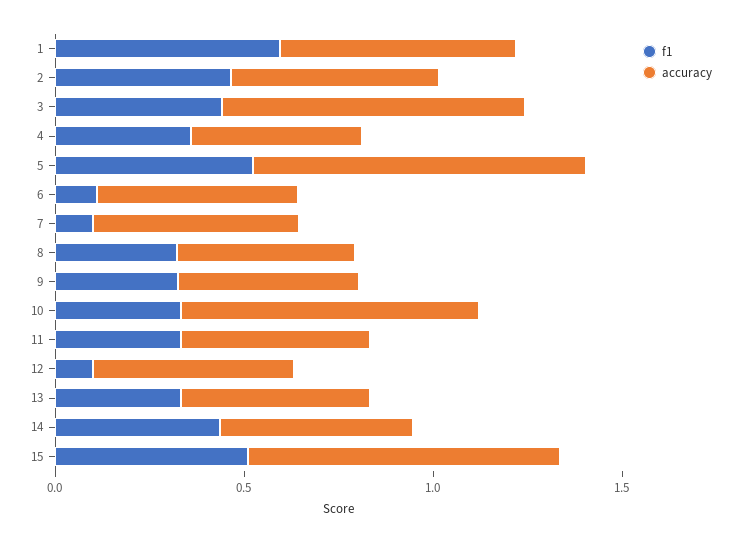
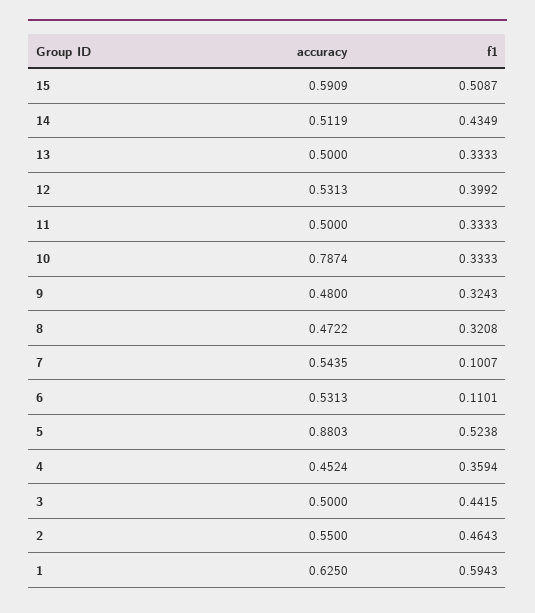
accuracy, 3: 0.8 -> 0.5
f1, 12: 0.1 -> 0.3992
accuracy, 15: 0.8 -> 0.5909

